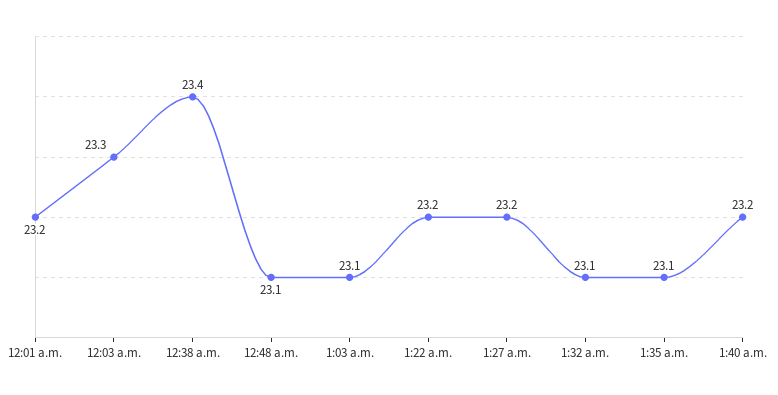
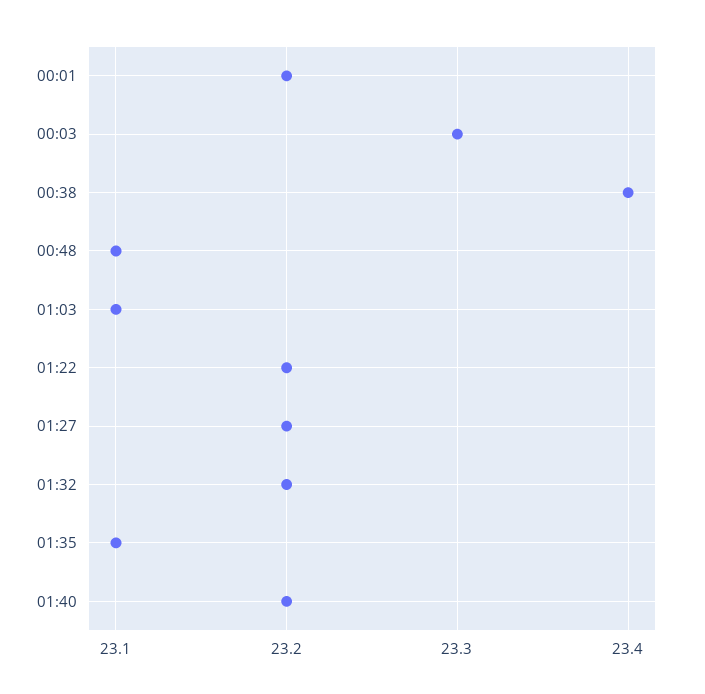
1:32 a.m.: 23.1 -> 23.2

